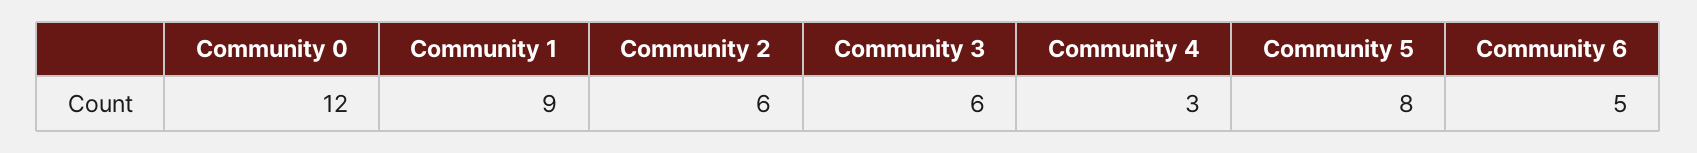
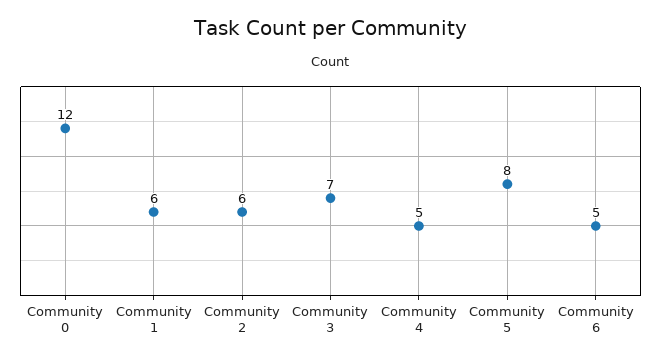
Community 1: 9 -> 6
Community 3: 6 -> 7
Community 4: 3 -> 5

